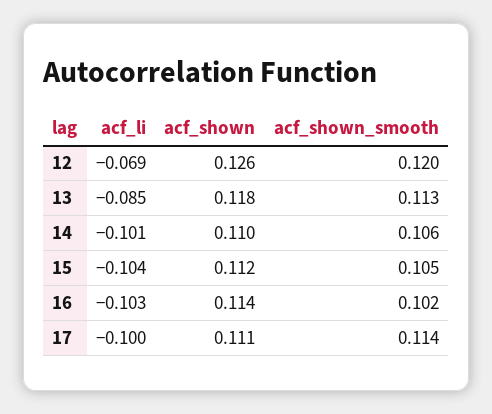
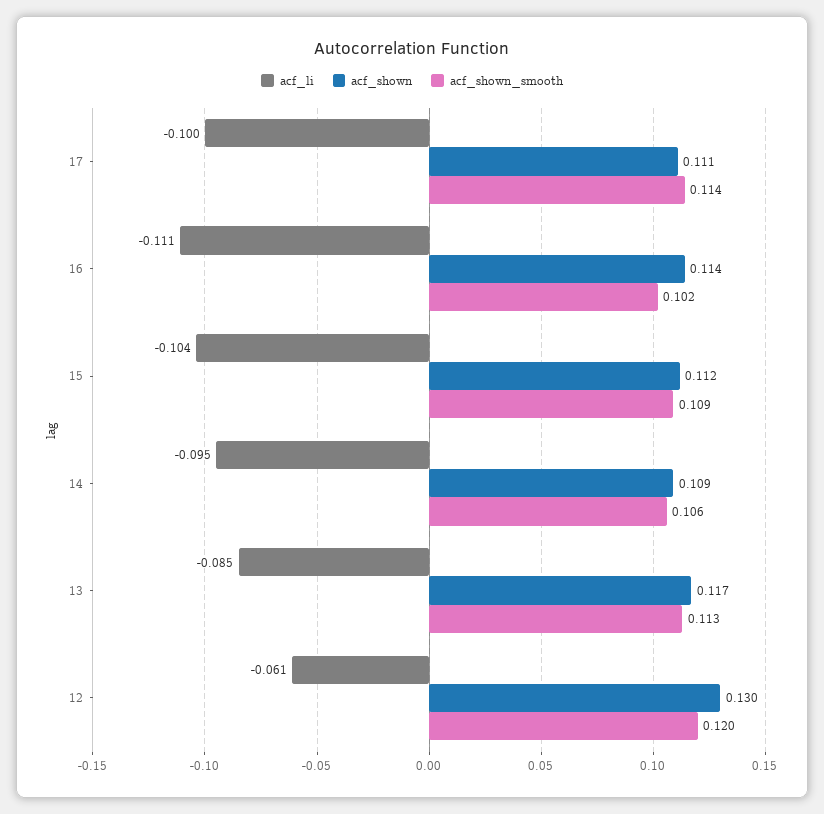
acf_li, 12: -0.069 -> -0.061
acf_shown, 12: 0.126 -> 0.13
acf_shown, 13: 0.118 -> 0.117
acf_li, 14: -0.101 -> -0.095
acf_shown, 14: 0.11 -> 0.109
acf_shown_smooth, 15: 0.105 -> 0.109
acf_li, 16: -0.103 -> -0.111

